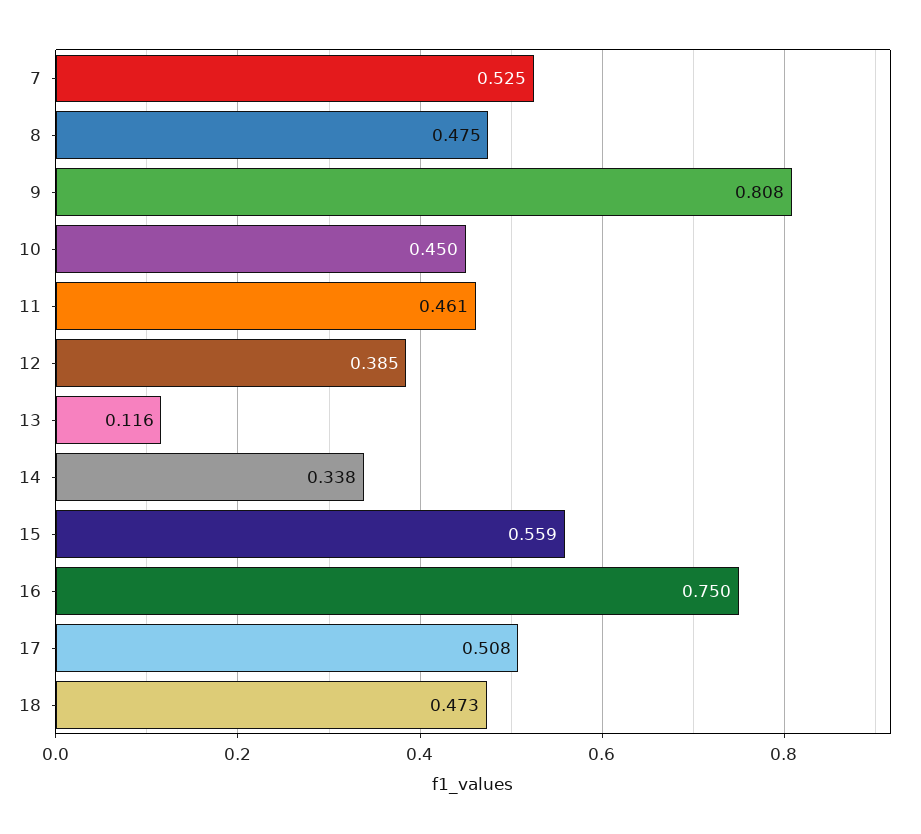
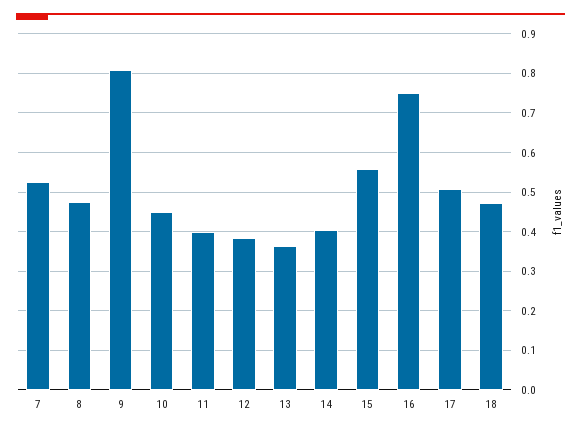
11: 0.461 -> 0.4
13: 0.116 -> 0.36
14: 0.338 -> 0.4

